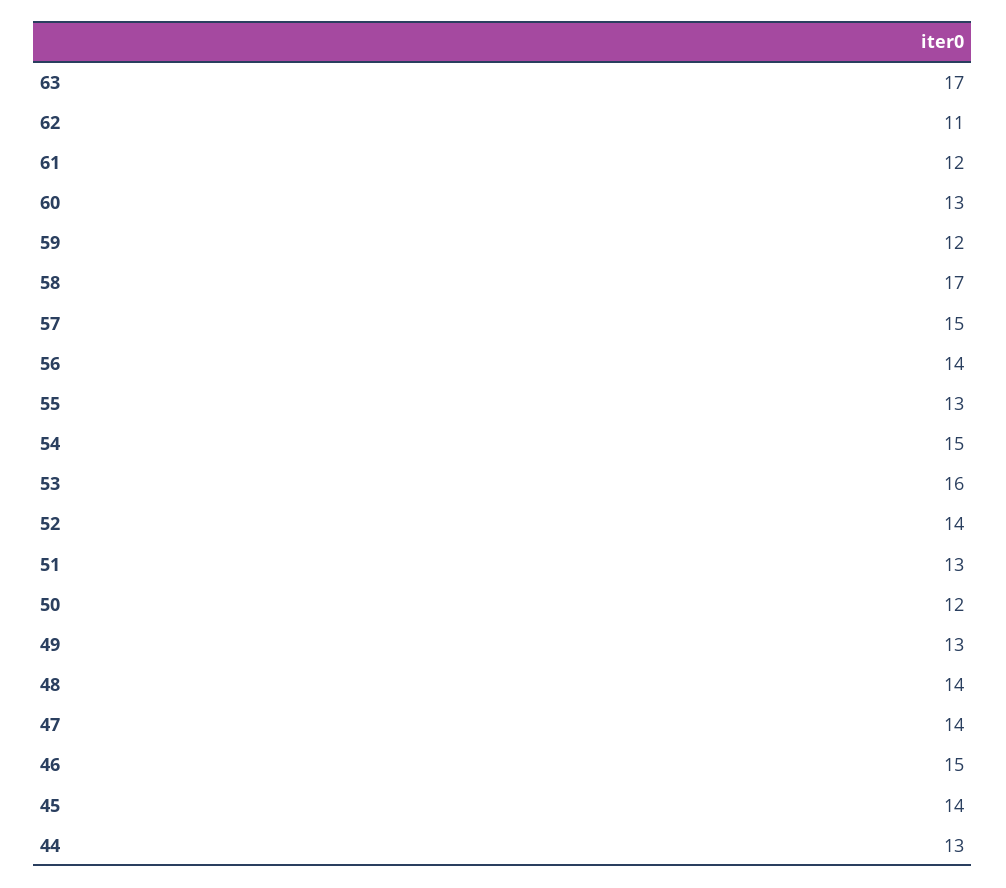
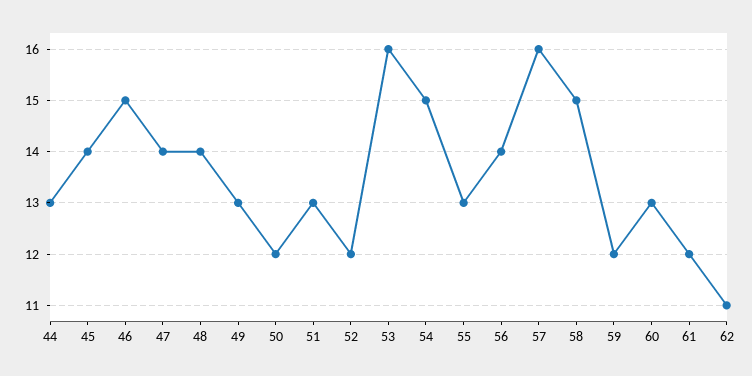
63: 17 -> none
58: 17 -> 15
57: 15 -> 16
52: 14 -> 12

